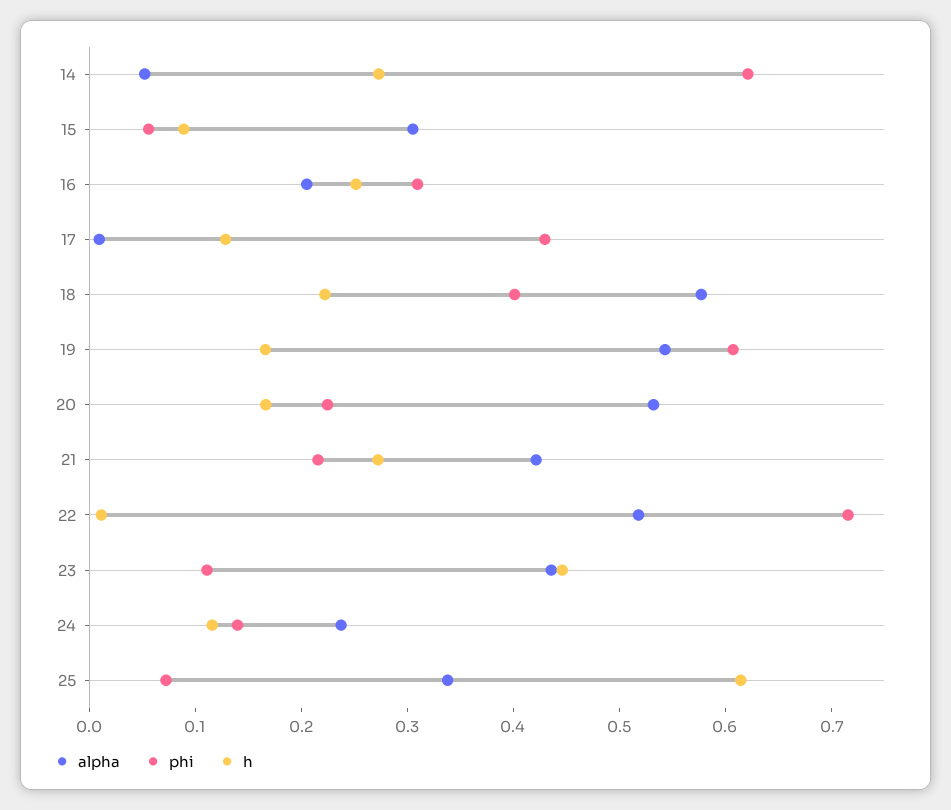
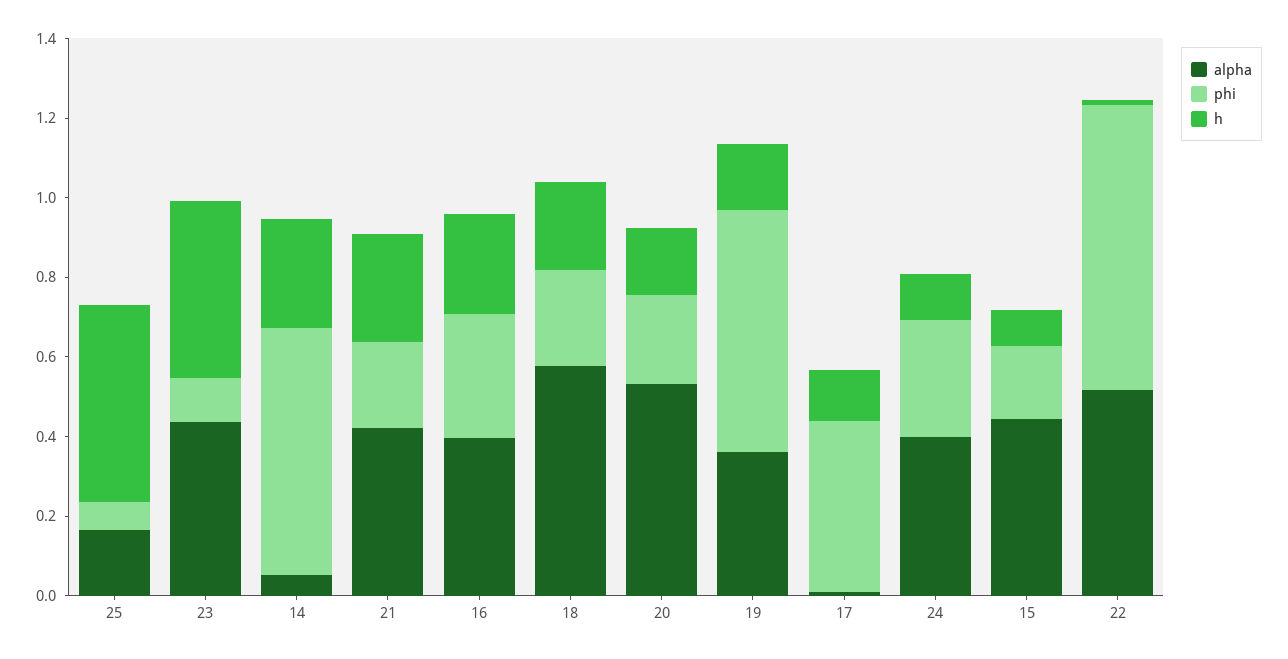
alpha, 15: 0.3 -> 0.45
phi, 15: 0.06 -> 0.2
alpha, 16: 0.2 -> 0.4
phi, 18: 0.4 -> 0.25
alpha, 19: 0.54 -> 0.35
alpha, 24: 0.24 -> 0.4
phi, 24: 0.14 -> 0.3
alpha, 25: 0.34 -> 0.15
h, 25: 0.62 -> 0.5

